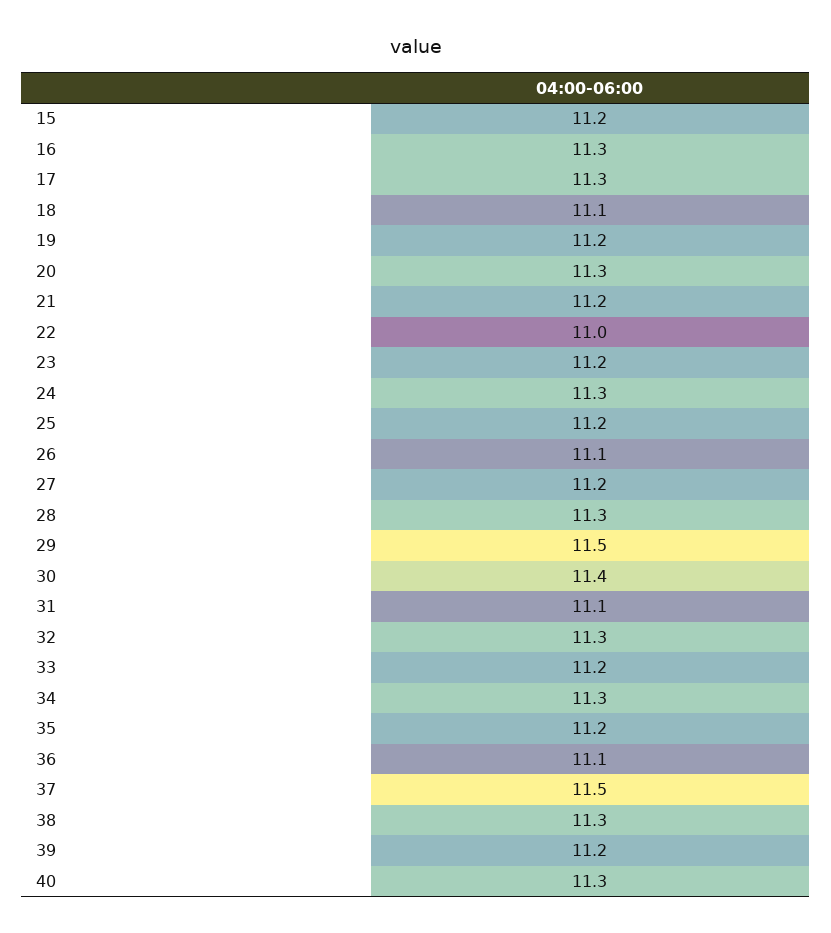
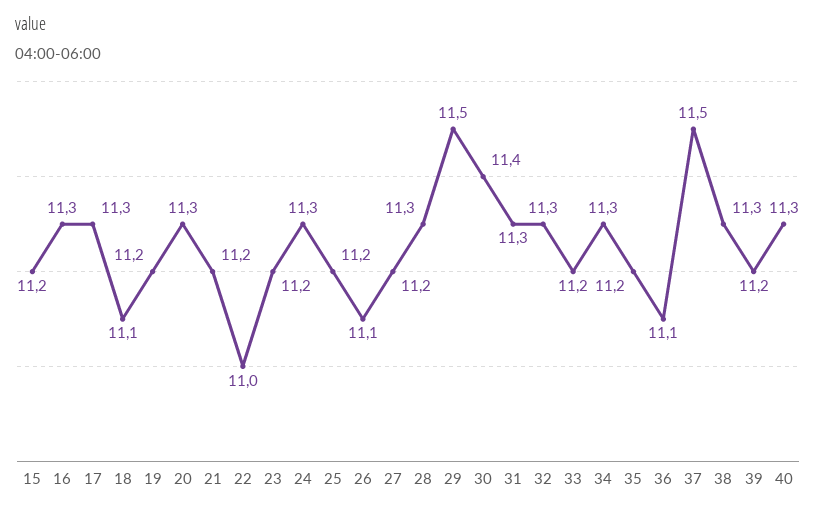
31: 11.1 -> 11.3

